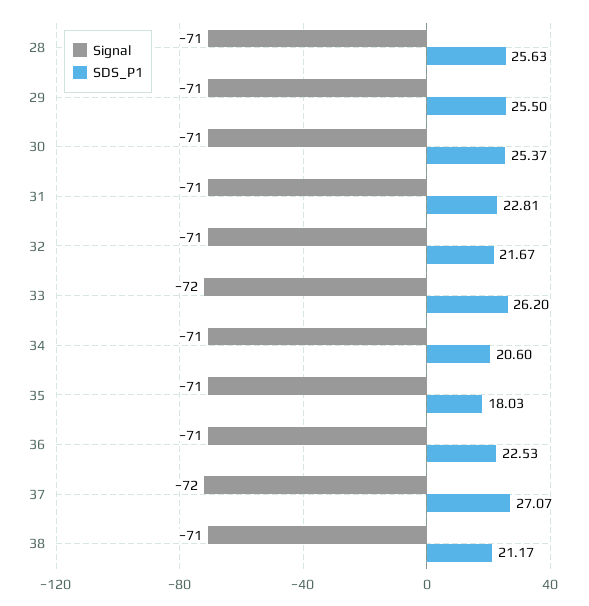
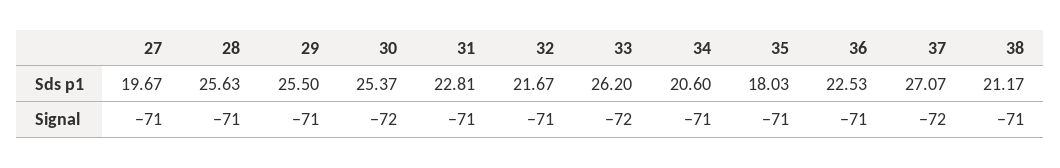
Signal, 30: -71 -> -72
SDS_P1, 27: none -> 19.67
Signal, 27: none -> -71

